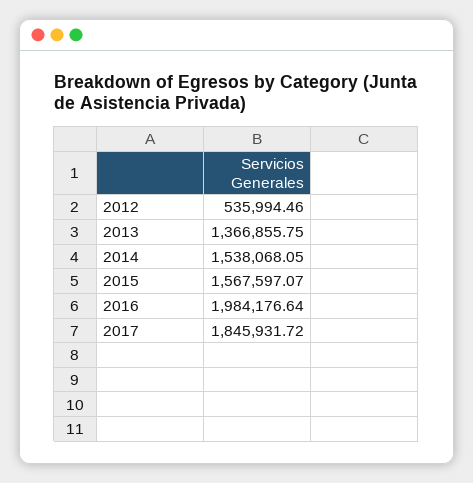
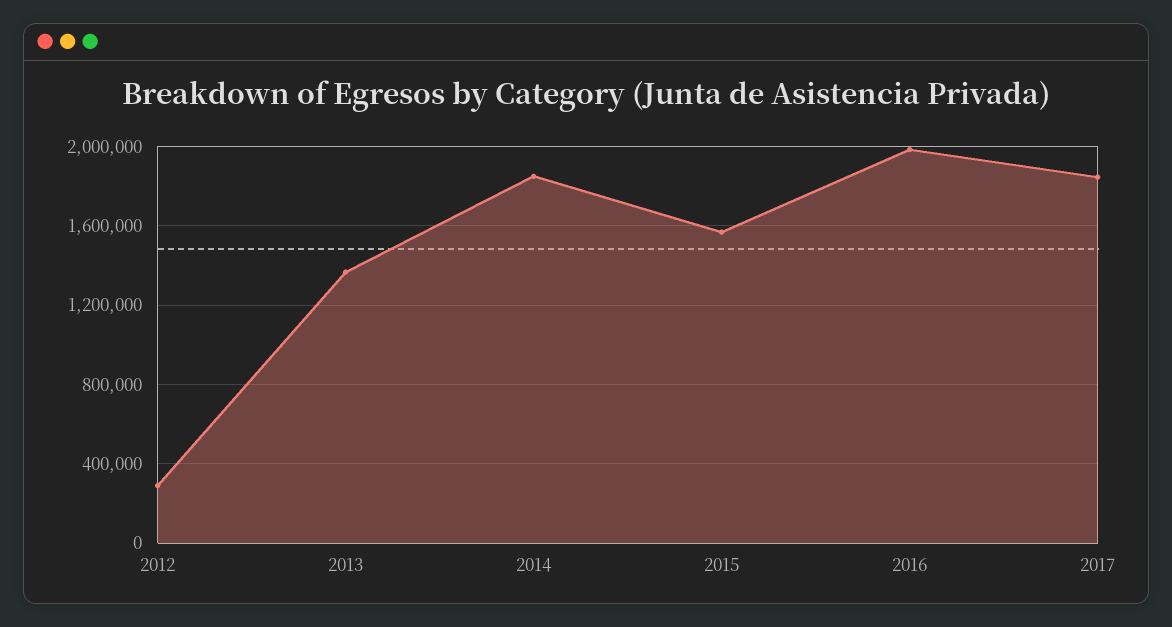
2012: 535994.46 -> 300000
2014: 1538068.05 -> 1850000

